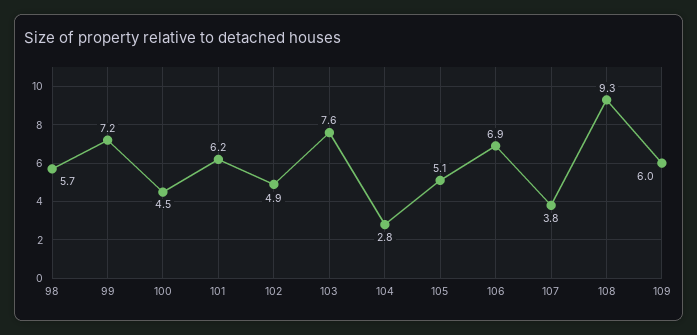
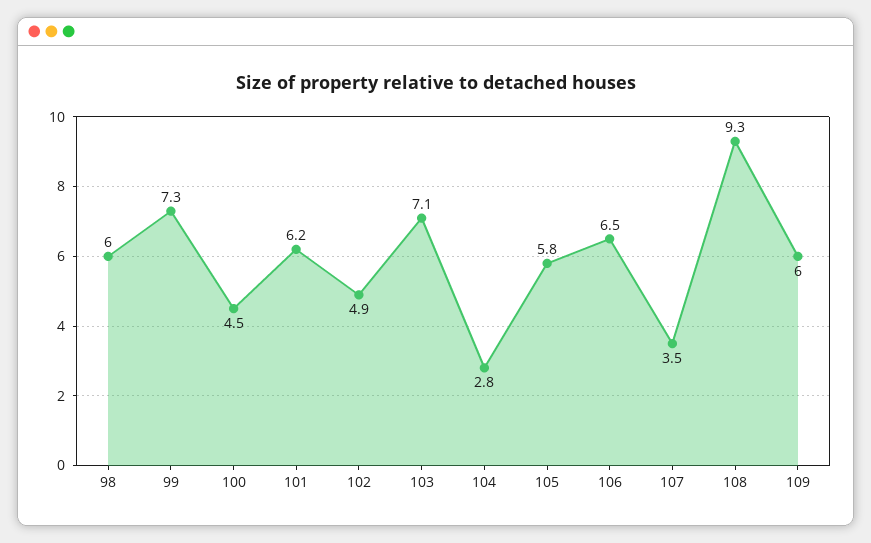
98: 5.7 -> 6
99: 7.2 -> 7.3
103: 7.6 -> 7.1
105: 5.1 -> 5.8
106: 6.9 -> 6.5
107: 3.8 -> 3.5

